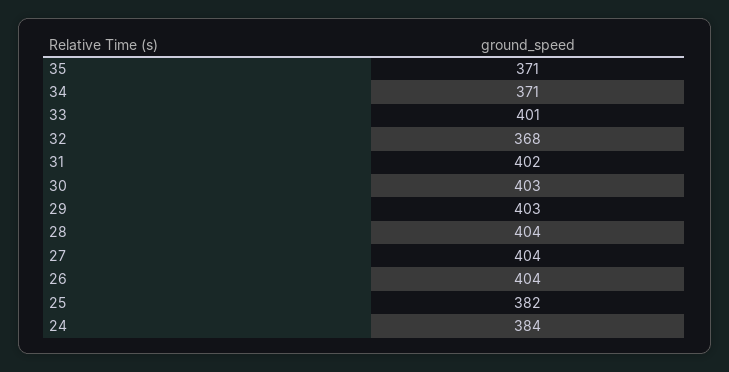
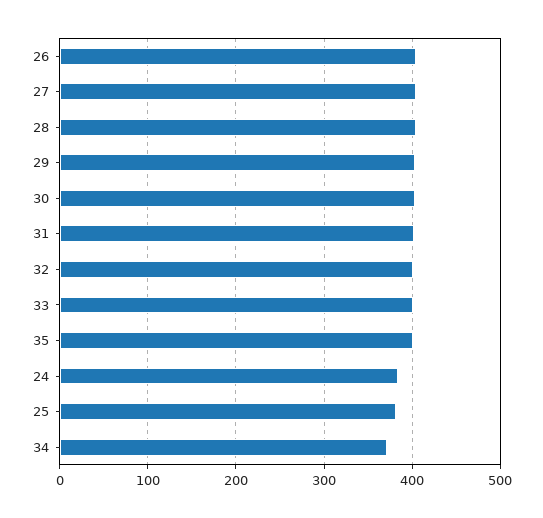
35: 371 -> 400
32: 368 -> 400

